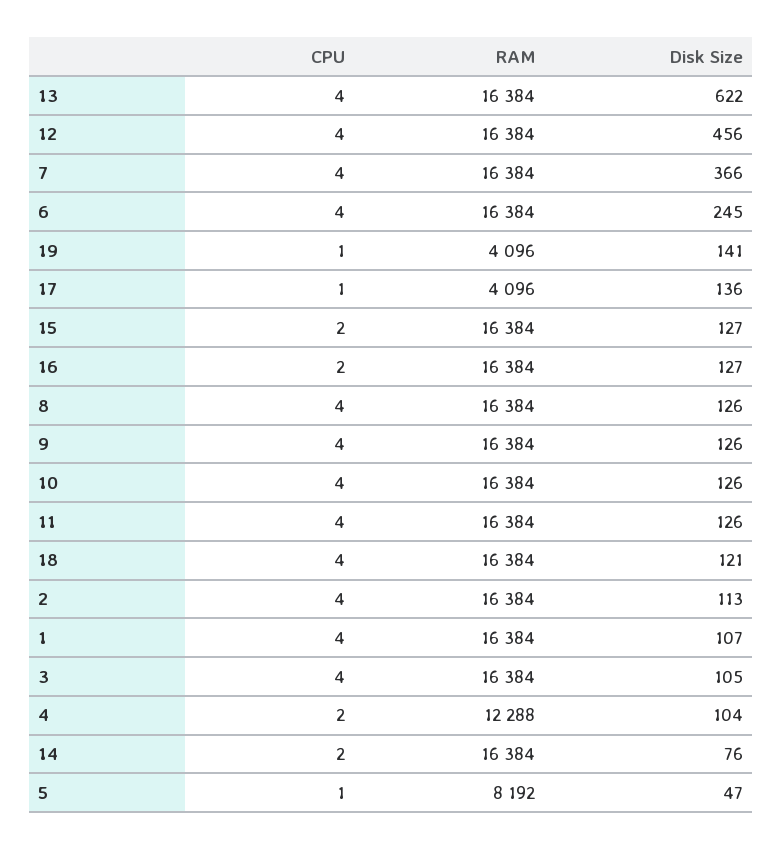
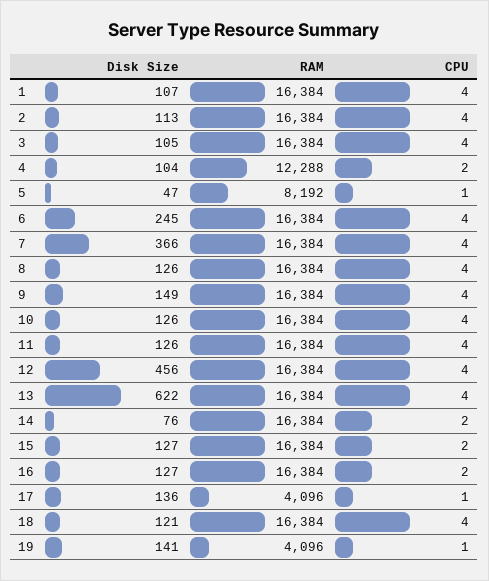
Disk Size, 9: 126 -> 149

